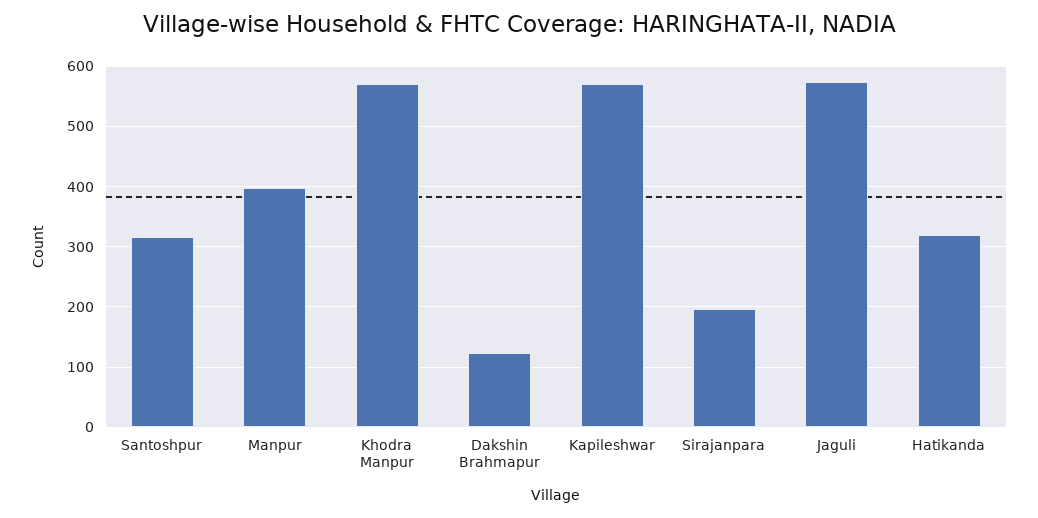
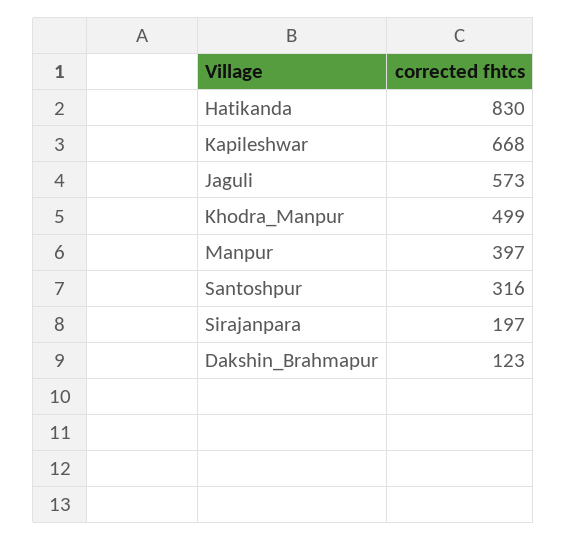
Khodra Manpur: 570 -> 499
Kapileshwar: 570 -> 668
Hatikanda: 320 -> 830

